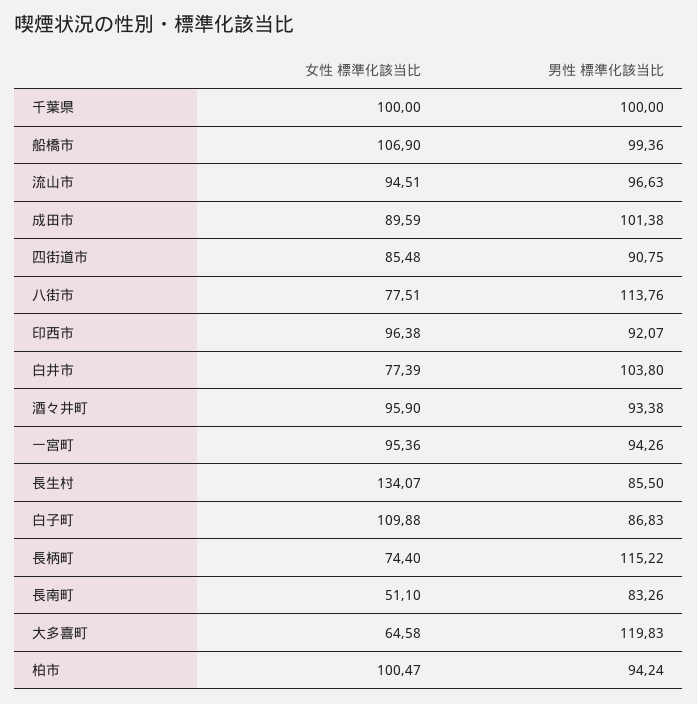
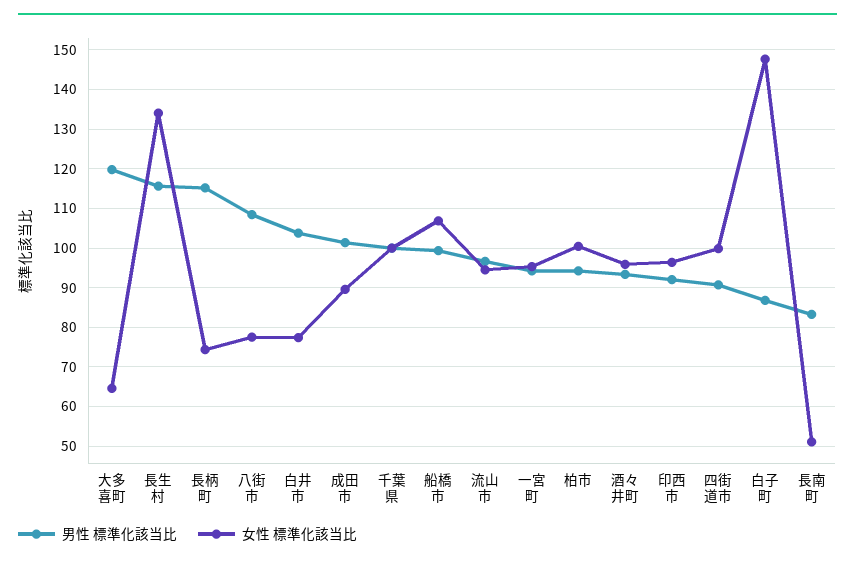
女性 標準化該当比, 四街道市: 85.48 -> 100
男性 標準化該当比, 八街市: 113.76 -> 108
男性 標準化該当比, 長生村: 85.5 -> 116
女性 標準化該当比, 白子町: 109.88 -> 148

